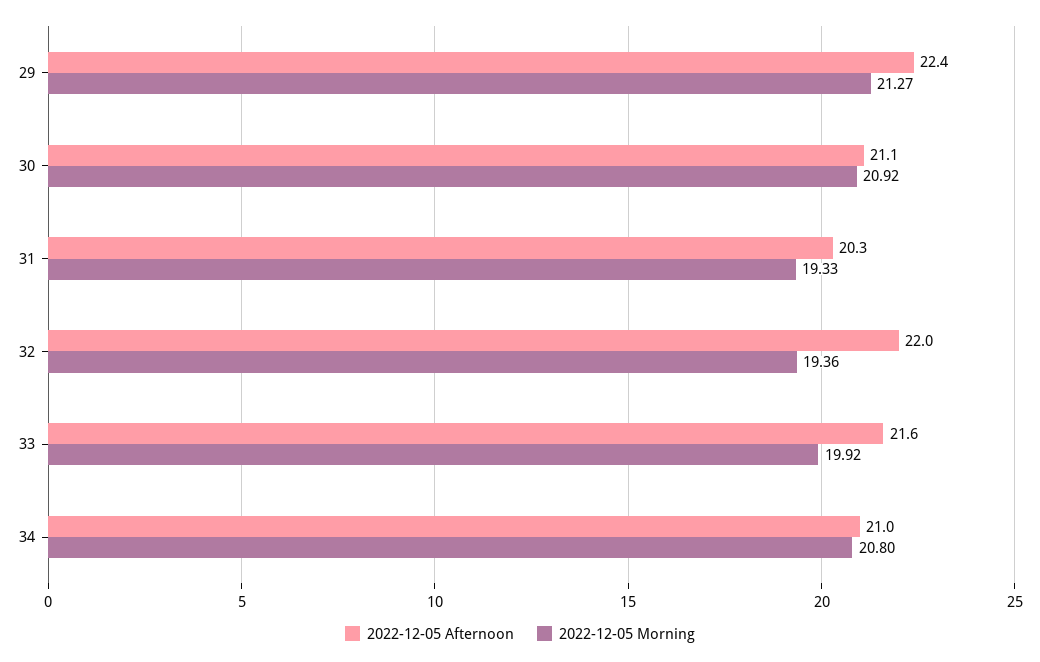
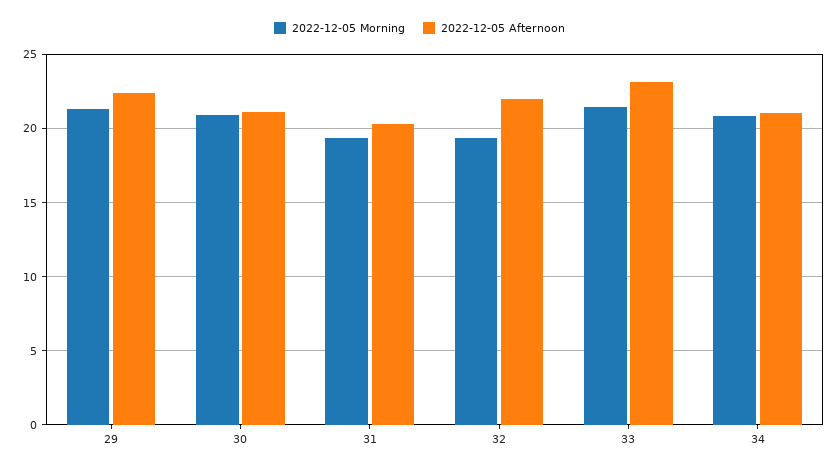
2022-12-05 Afternoon, 33: 21.6 -> 23
2022-12-05 Morning, 33: 19.92 -> 21.5

